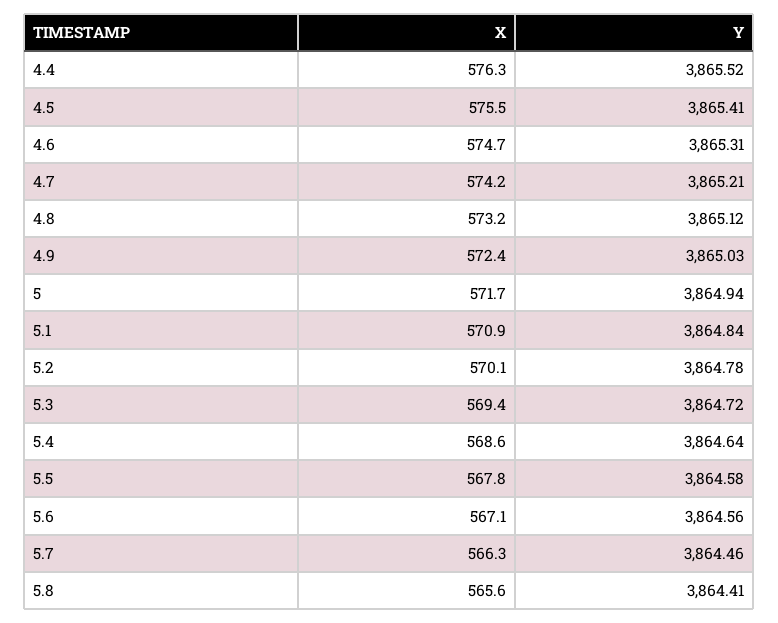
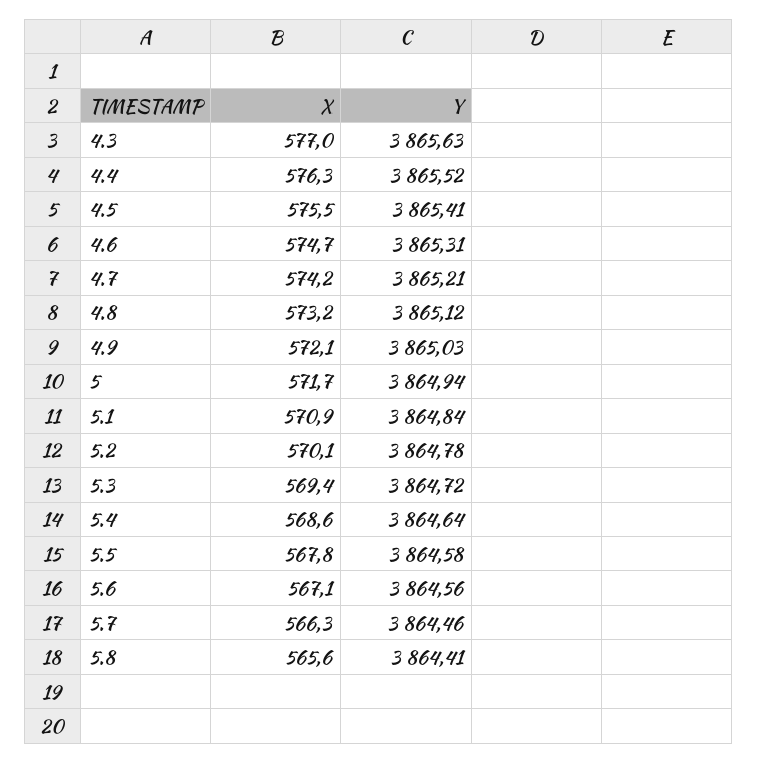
X, 4.9: 572.4 -> 572.1
X, 4.3: none -> 577
Y, 4.3: none -> 3865.63

